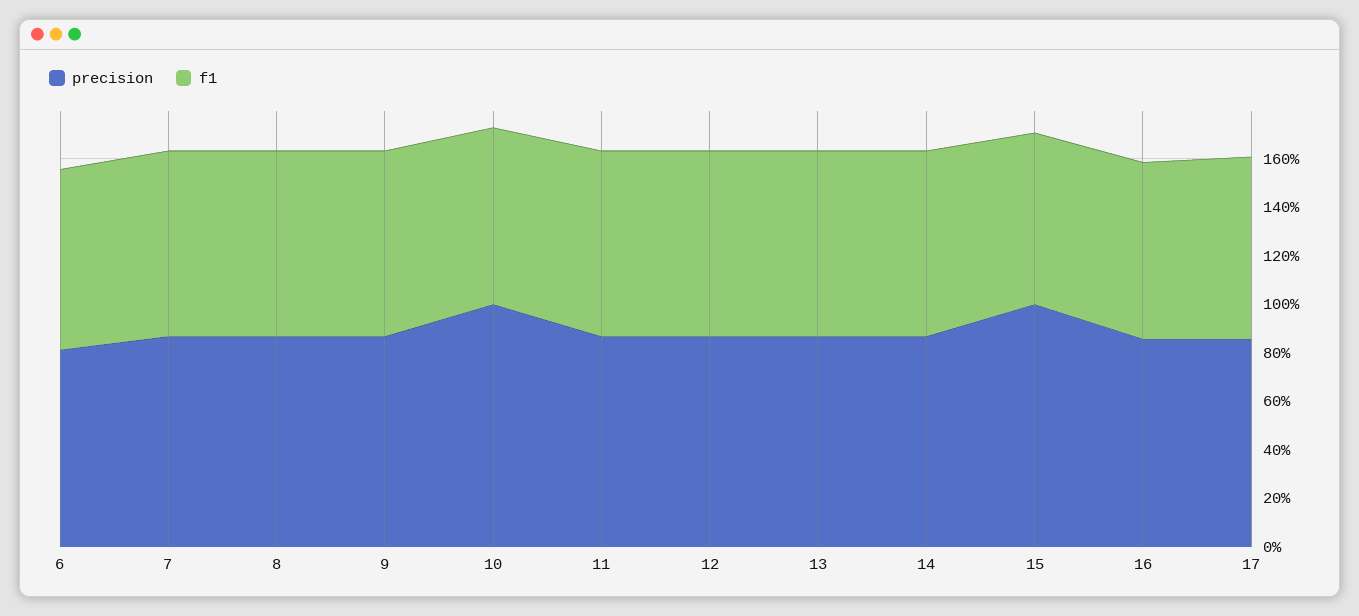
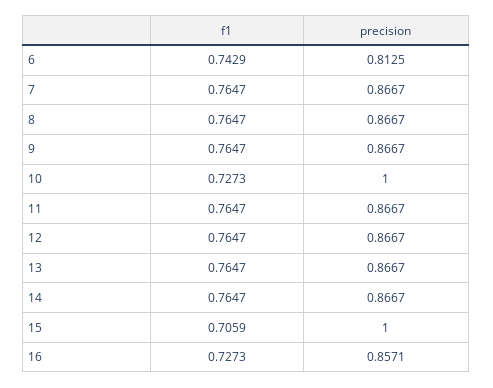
precision, 17: 0.85 -> none
f1, 17: 0.75 -> none

